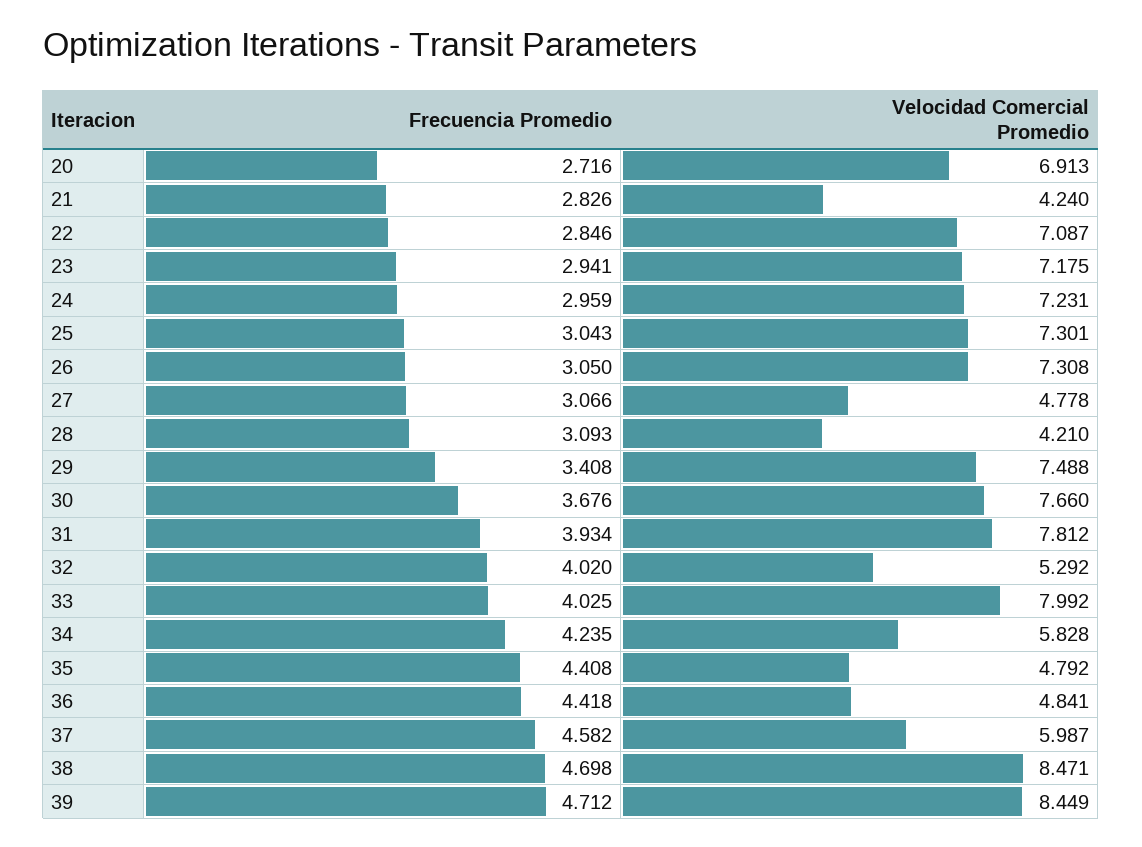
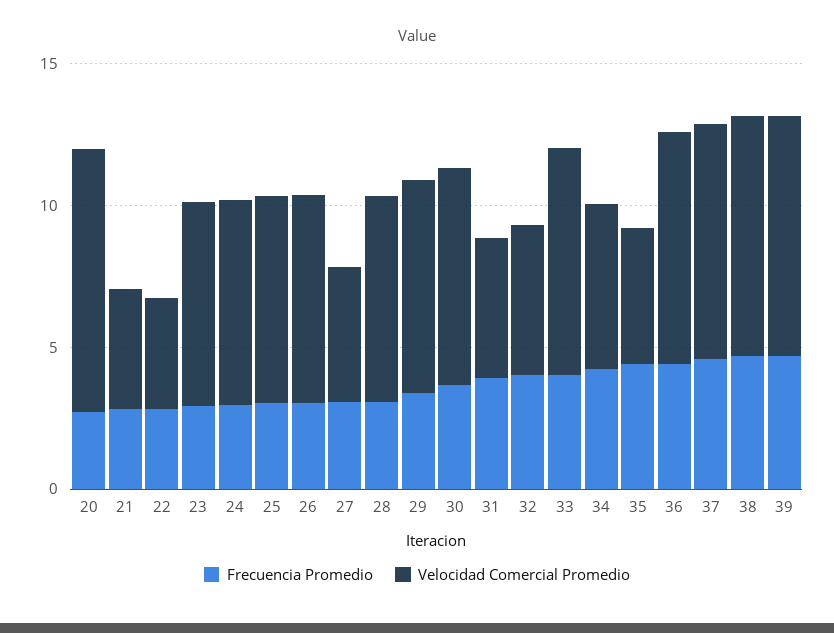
Velocidad Comercial Promedio, 20: 6.913 -> 9
Velocidad Comercial Promedio, 22: 7.087 -> 4
Velocidad Comercial Promedio, 28: 4.21 -> 7
Velocidad Comercial Promedio, 31: 7.812 -> 5
Velocidad Comercial Promedio, 36: 4.841 -> 8
Velocidad Comercial Promedio, 37: 5.987 -> 8

